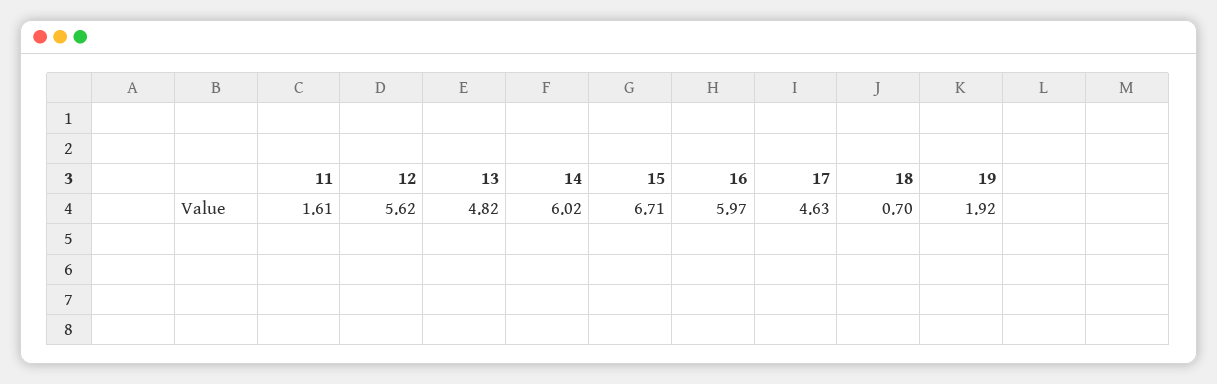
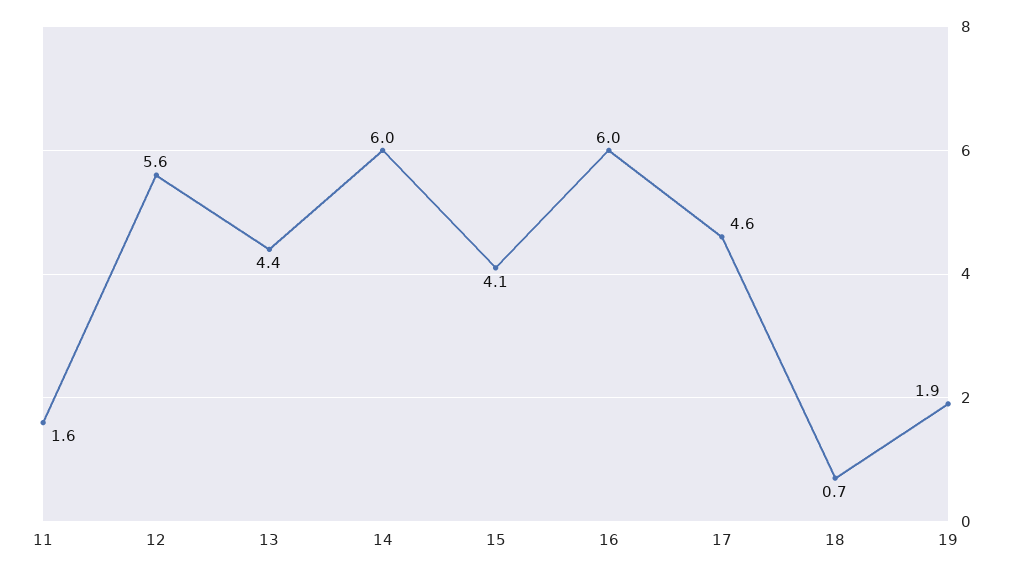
13: 4.82 -> 4.4
15: 6.71 -> 4.1

